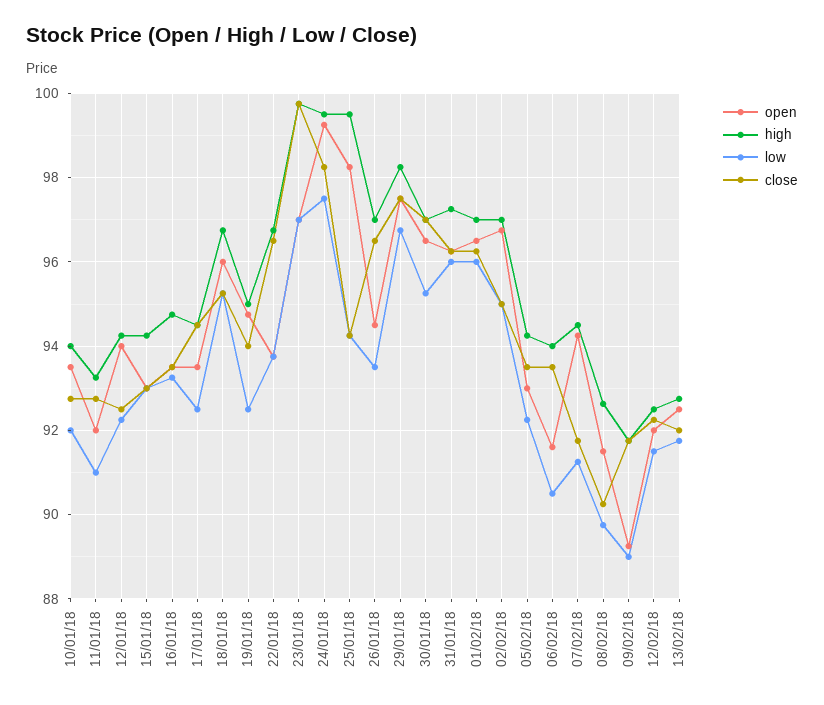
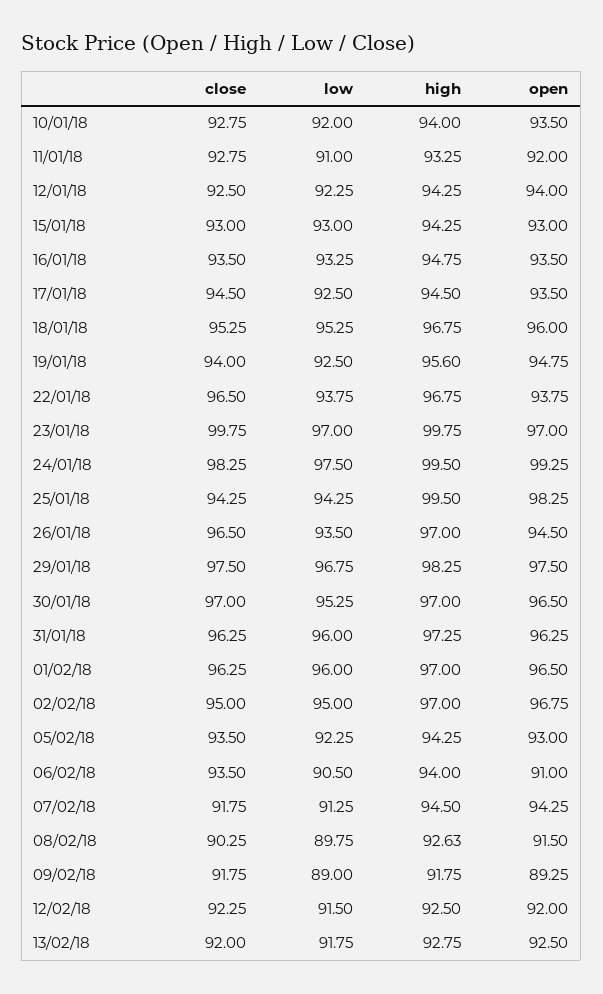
high, 19/01/18: 95 -> 95.6
open, 06/02/18: 91.6 -> 91

